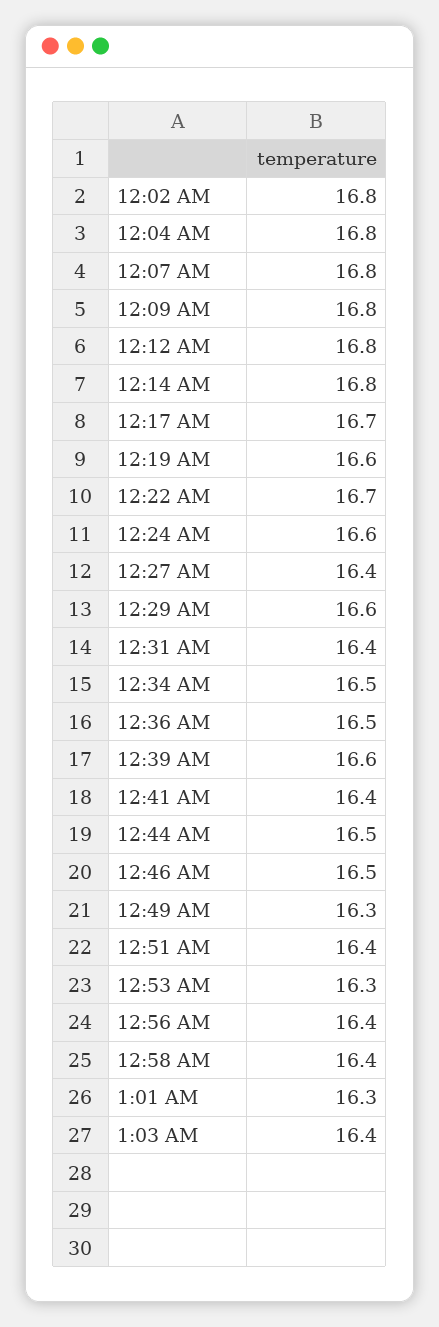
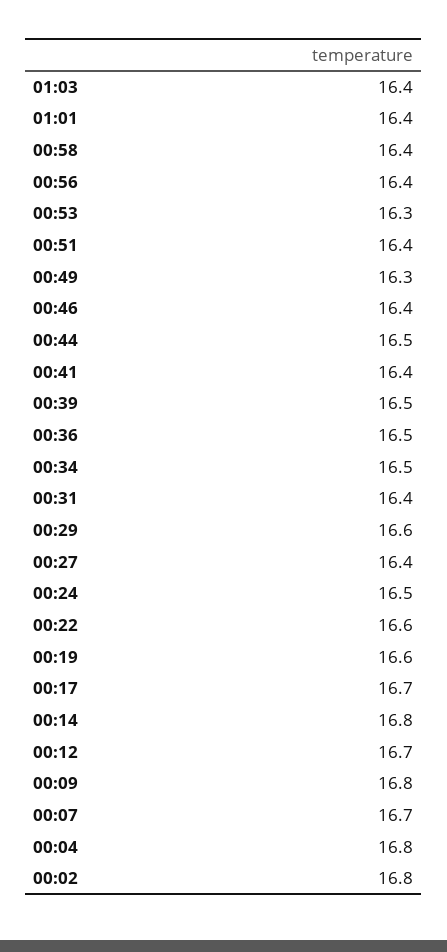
12:07 AM: 16.8 -> 16.7
12:12 AM: 16.8 -> 16.7
12:22 AM: 16.7 -> 16.6
12:24 AM: 16.6 -> 16.5
12:39 AM: 16.6 -> 16.5
12:46 AM: 16.5 -> 16.4
1:01 AM: 16.3 -> 16.4

